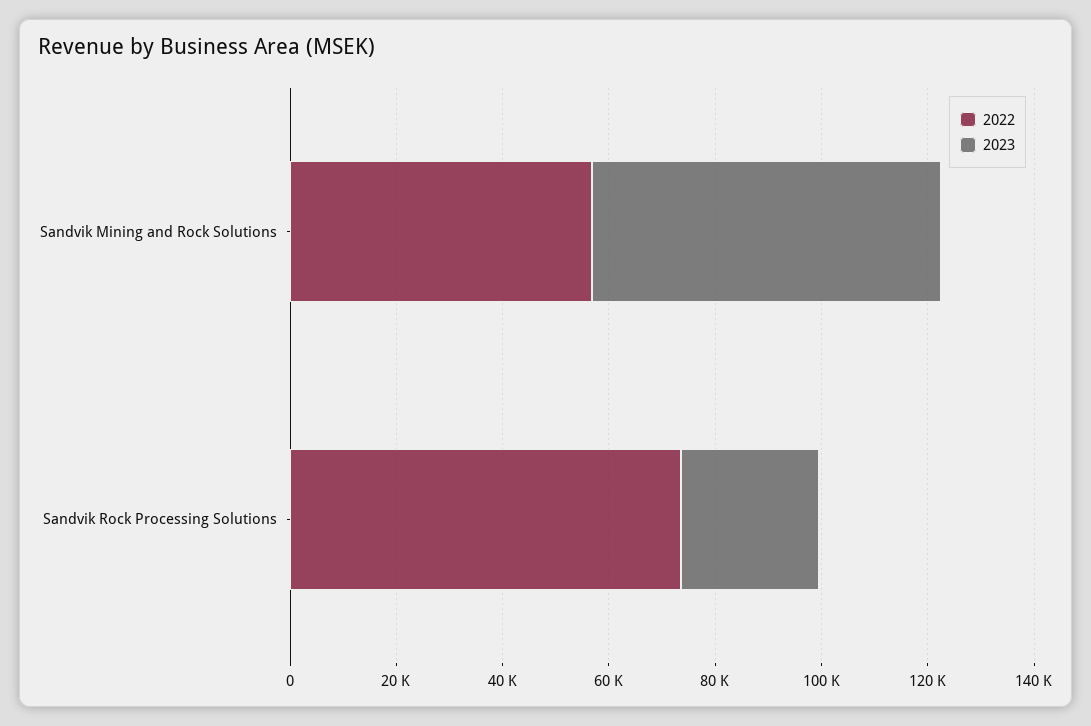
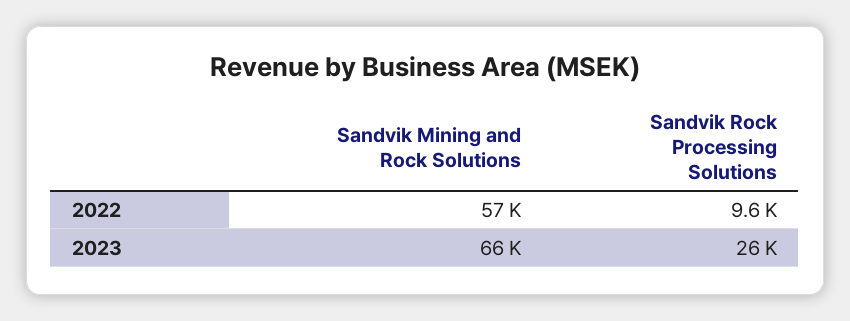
2022, Sandvik Rock Processing Solutions: 75000 -> 9600

